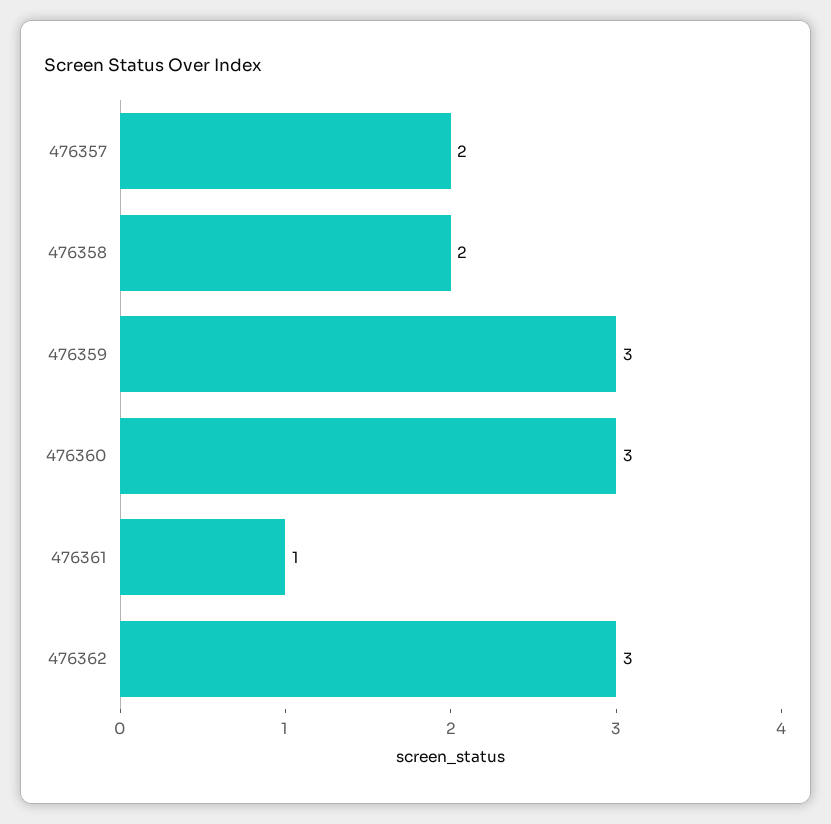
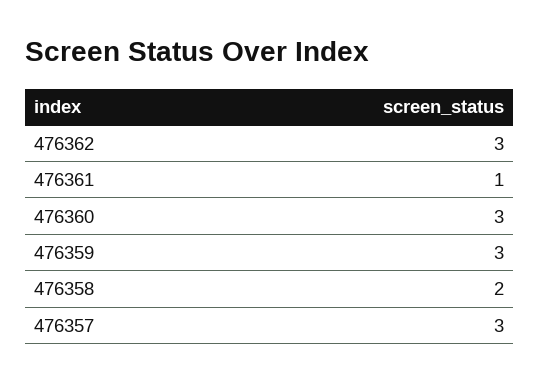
476357: 2 -> 3

